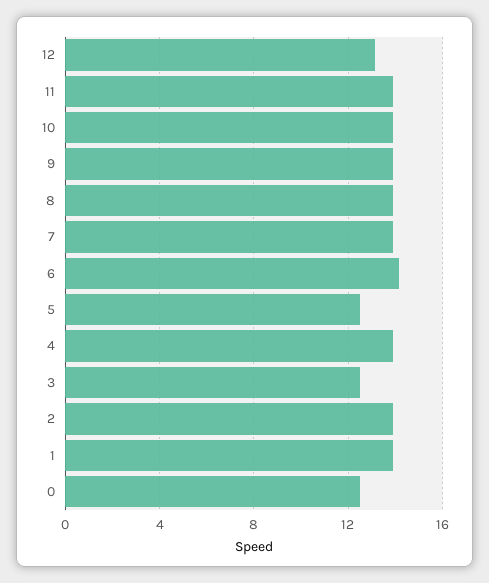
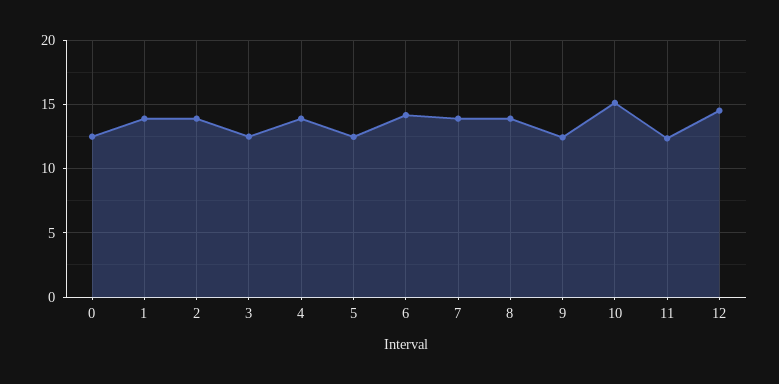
12: 13 -> 14.5
11: 14 -> 12.5
10: 14 -> 15
9: 14 -> 12.5

